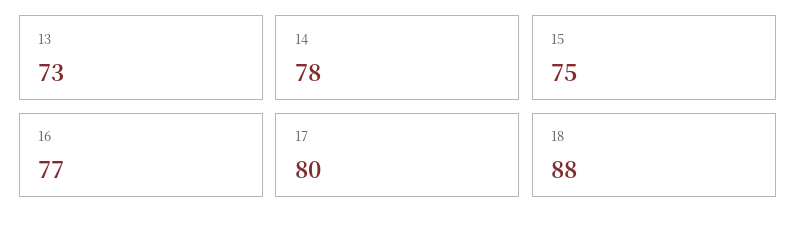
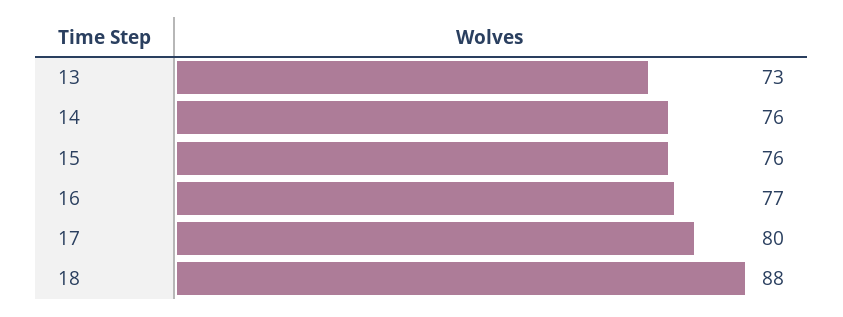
14: 78 -> 76
15: 75 -> 76

